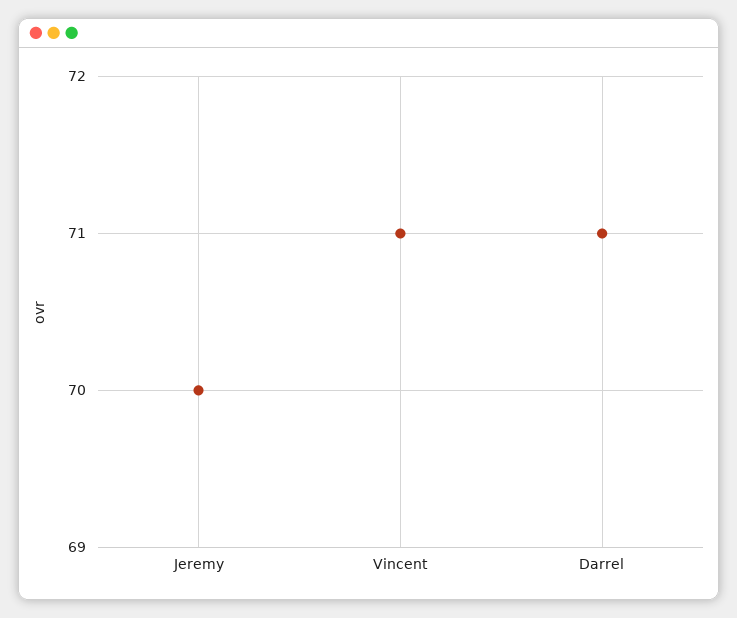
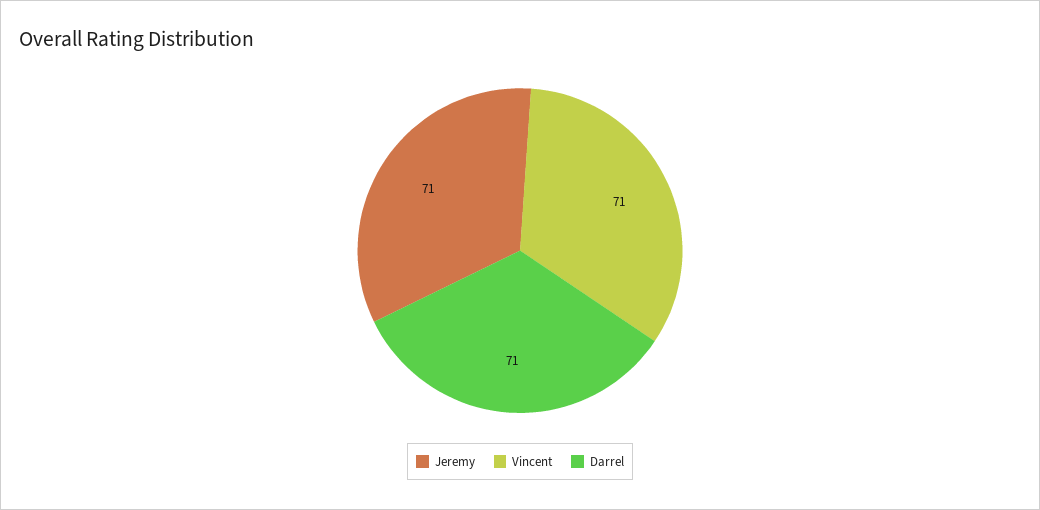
Jeremy: 70 -> 71

